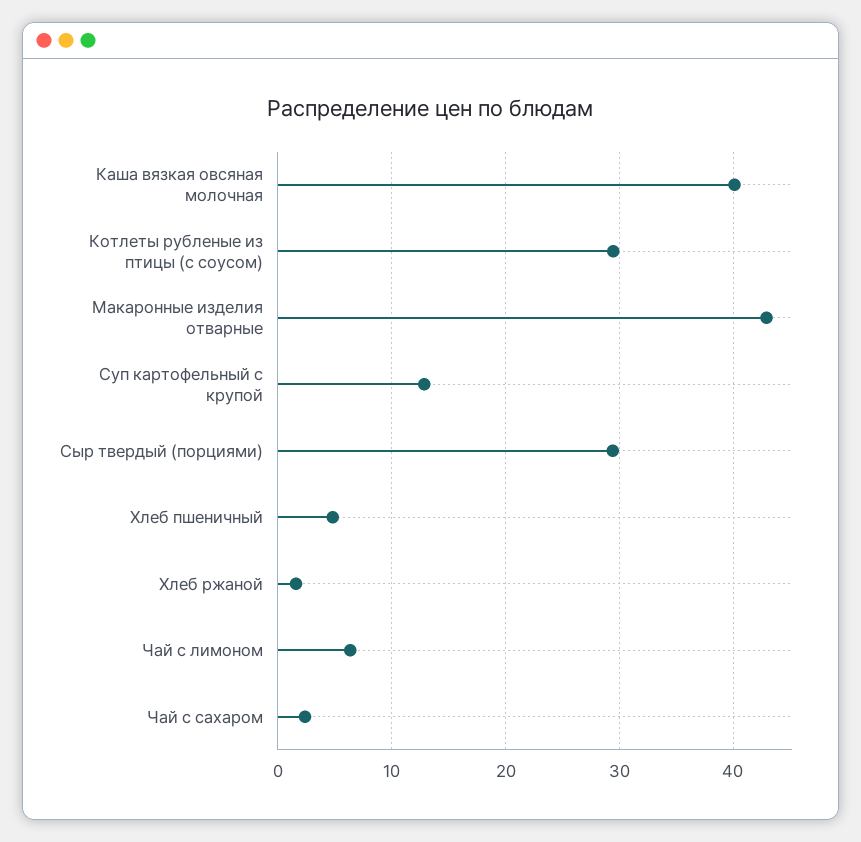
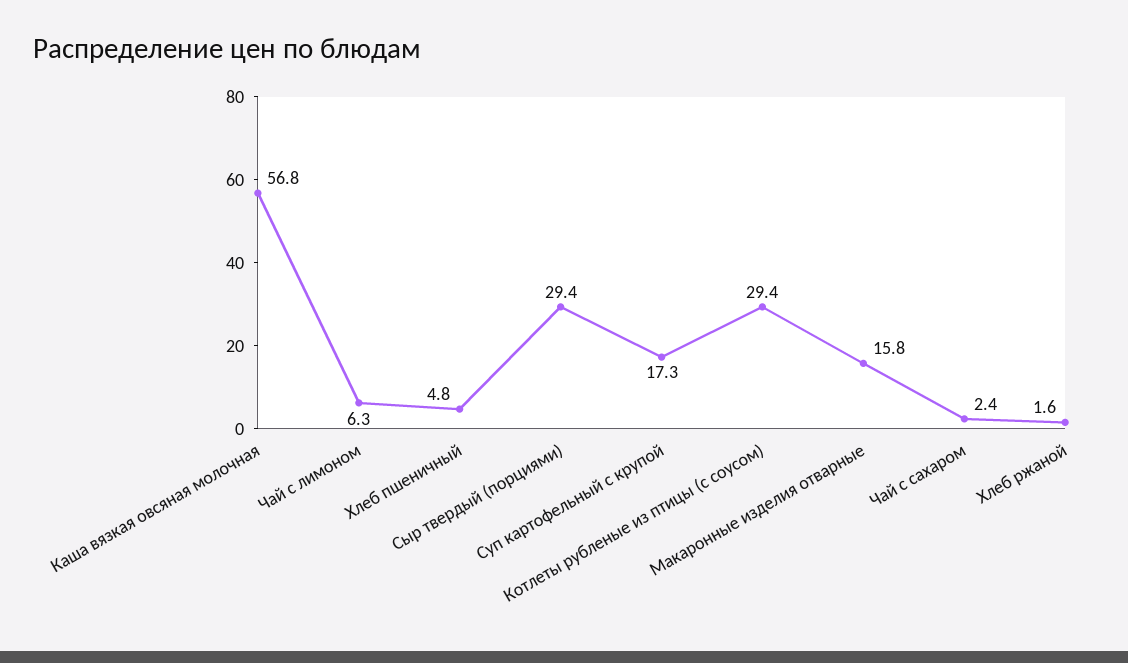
Каша вязкая овсяная молочная: 40 -> 56.8
Макаронные изделия отварные: 43 -> 15.8
Суп картофельный с крупой: 13 -> 17.3

